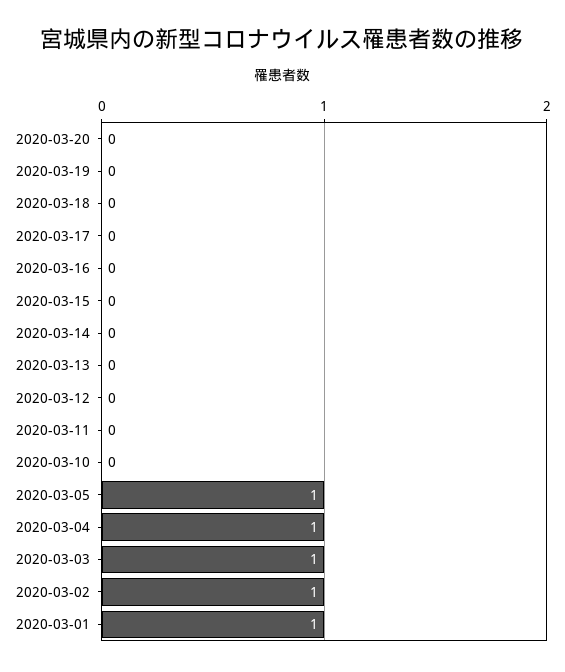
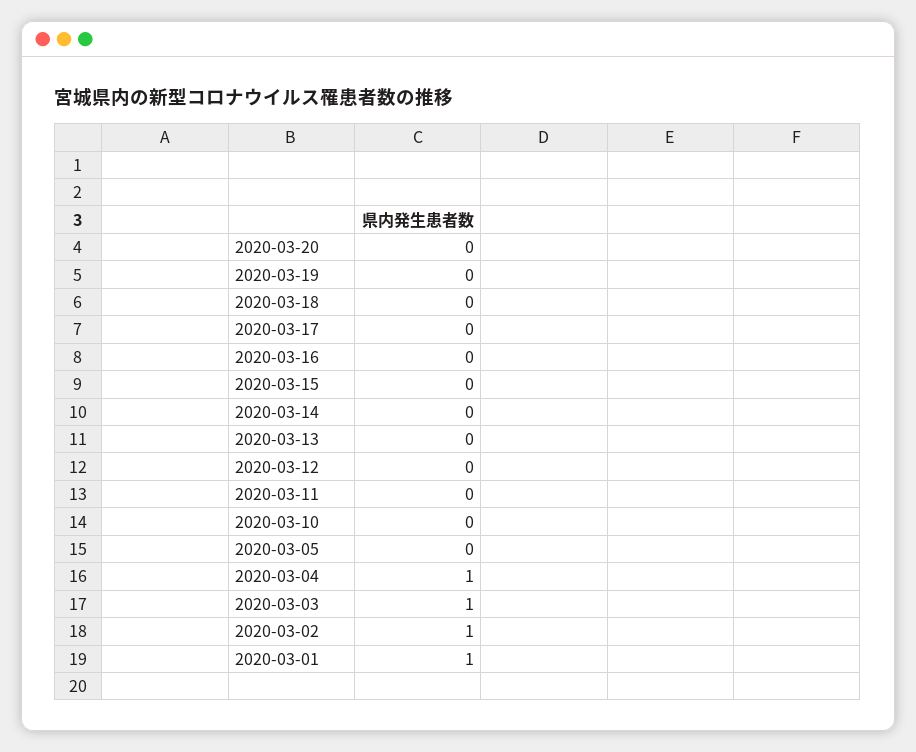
2020-03-05: 1 -> 0

